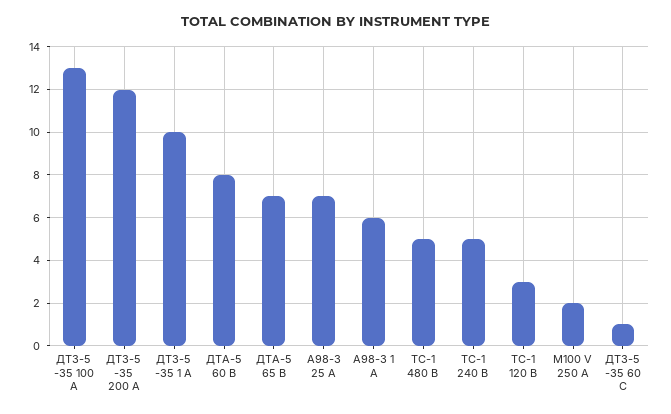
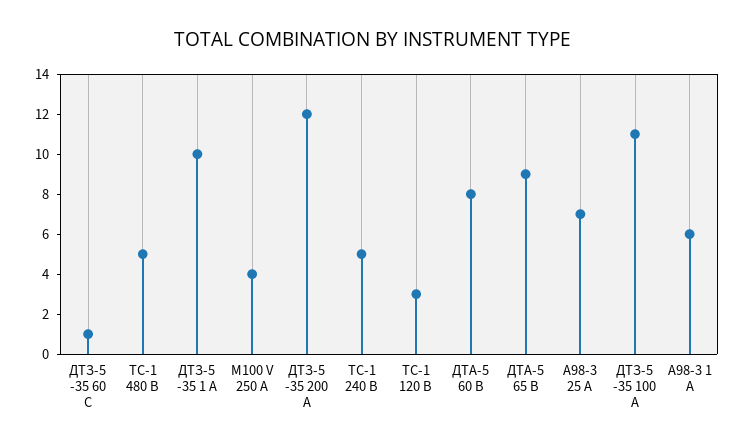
ДТЗ-5 -35 100 А: 13 -> 11
ДТА-5 65 В: 7 -> 9
М100 V 250 А: 2 -> 4

